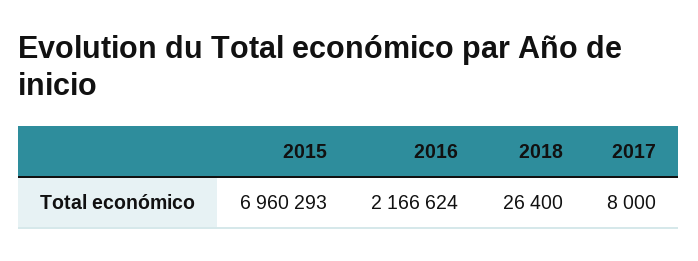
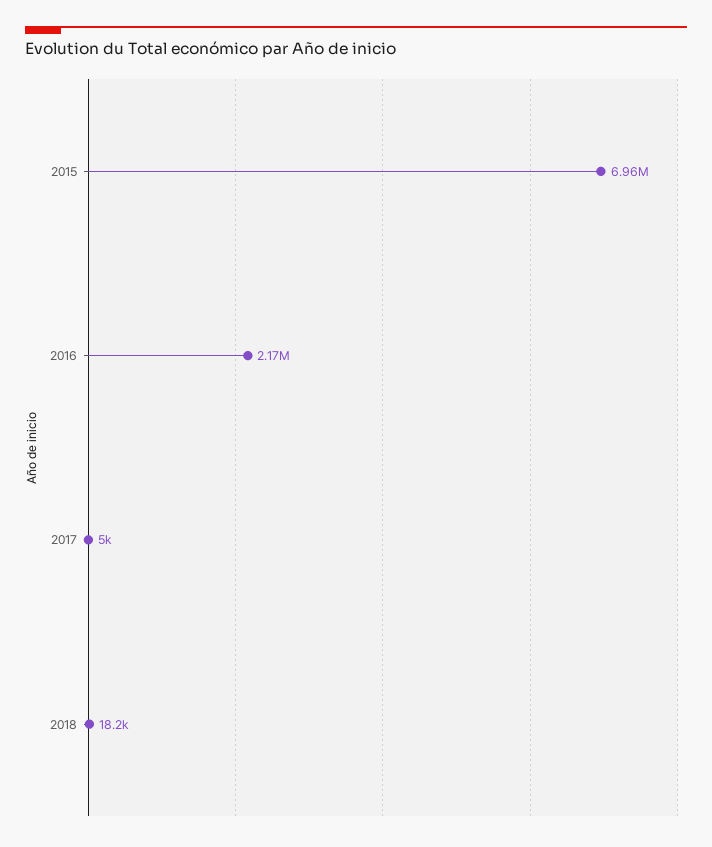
2018: 26400 -> 18200
2017: 8000 -> 5000

